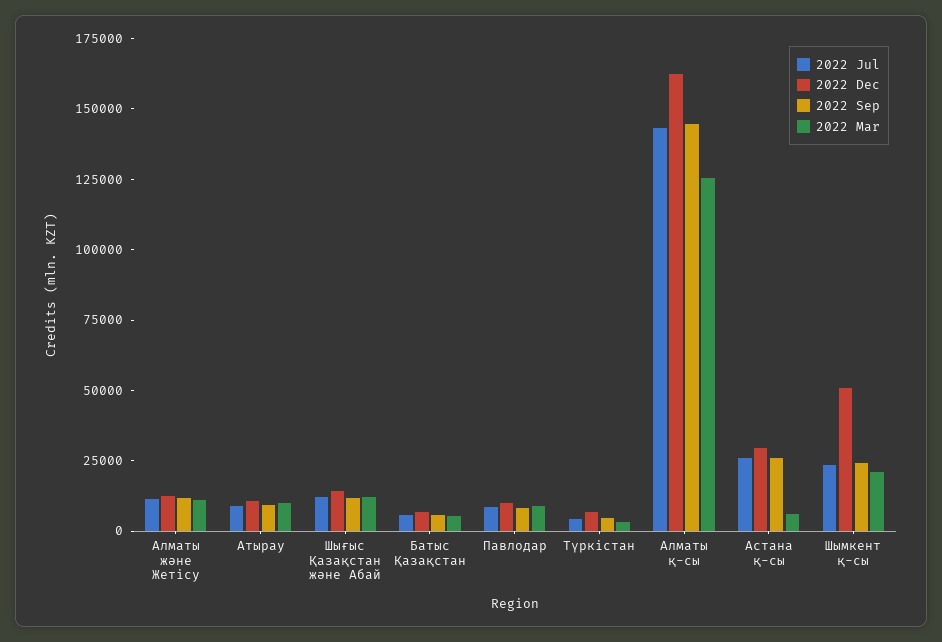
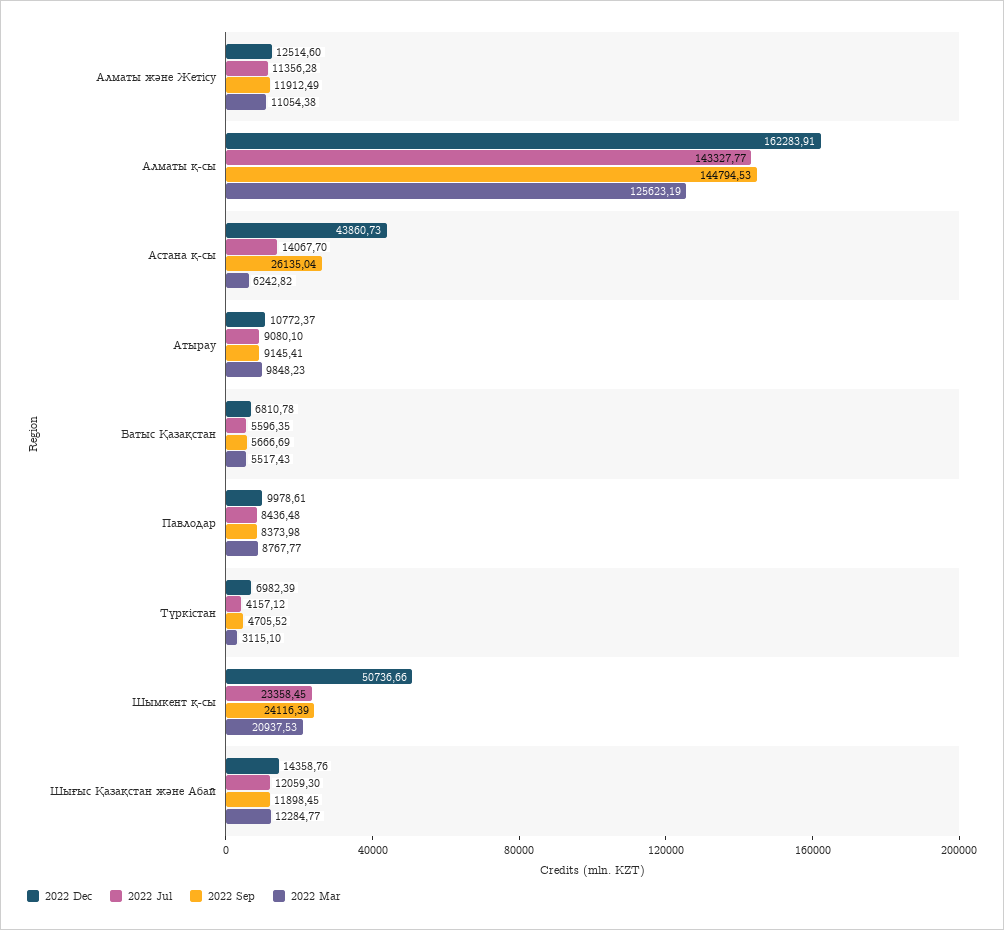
2022 Jul, Астана қ-сы: 25000 -> 14067.7
2022 Dec, Астана қ-сы: 30000 -> 43860.73

